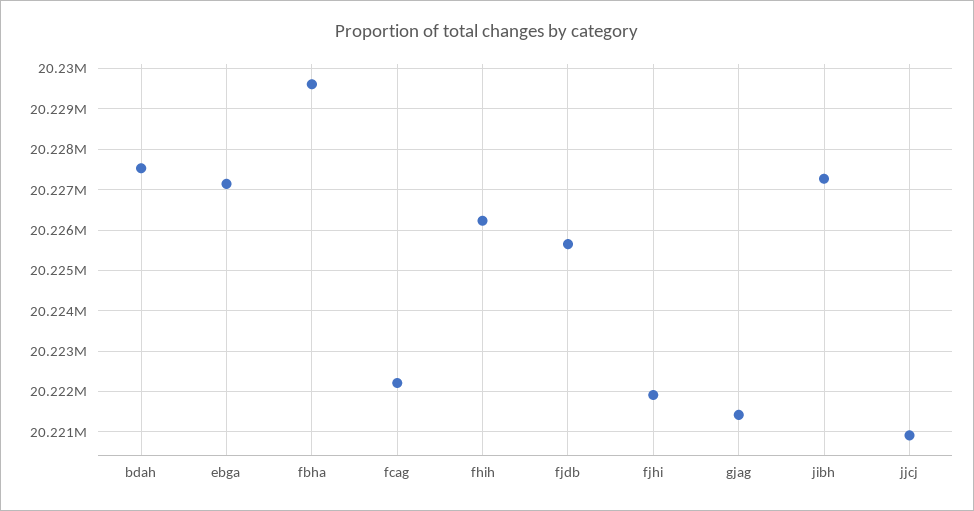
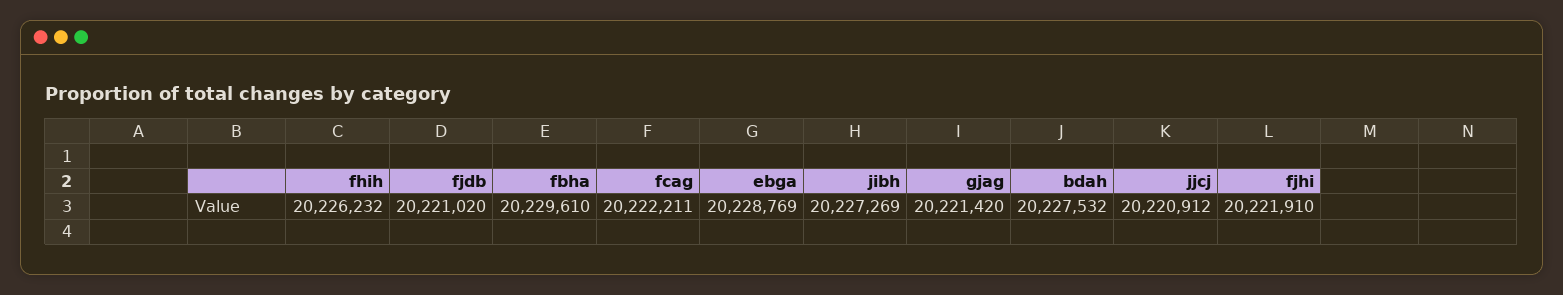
ebga: 20227200 -> 20228769
fjdb: 20225600 -> 20221020

